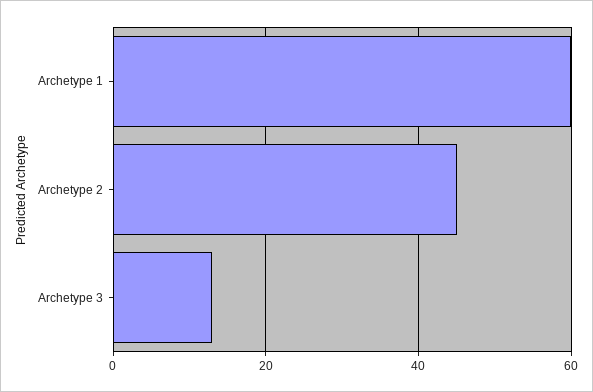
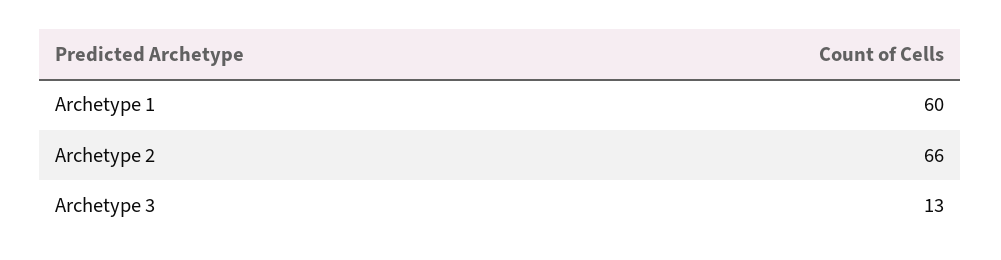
Archetype 2: 45 -> 66

